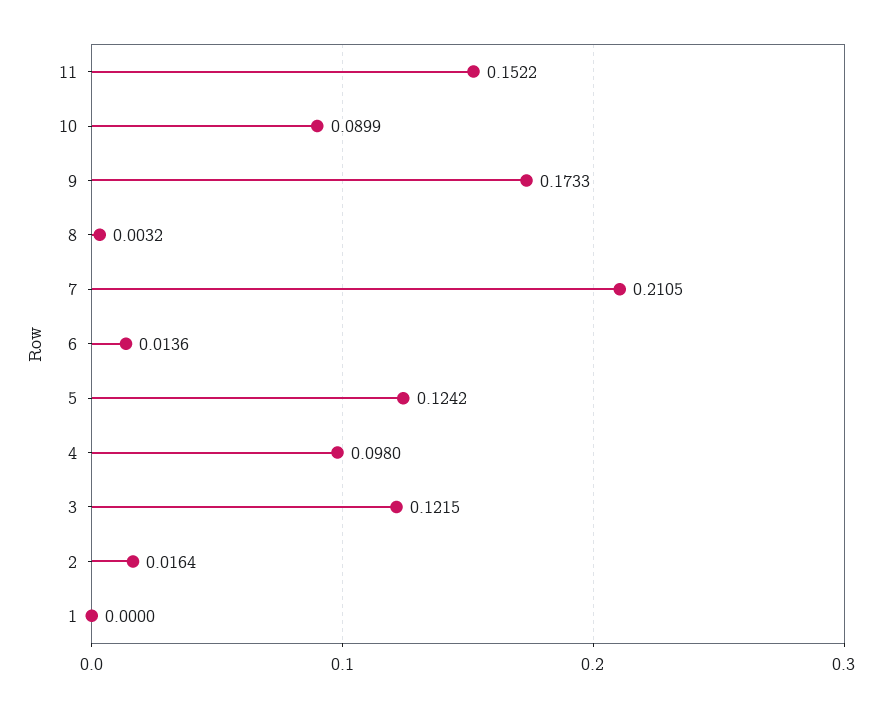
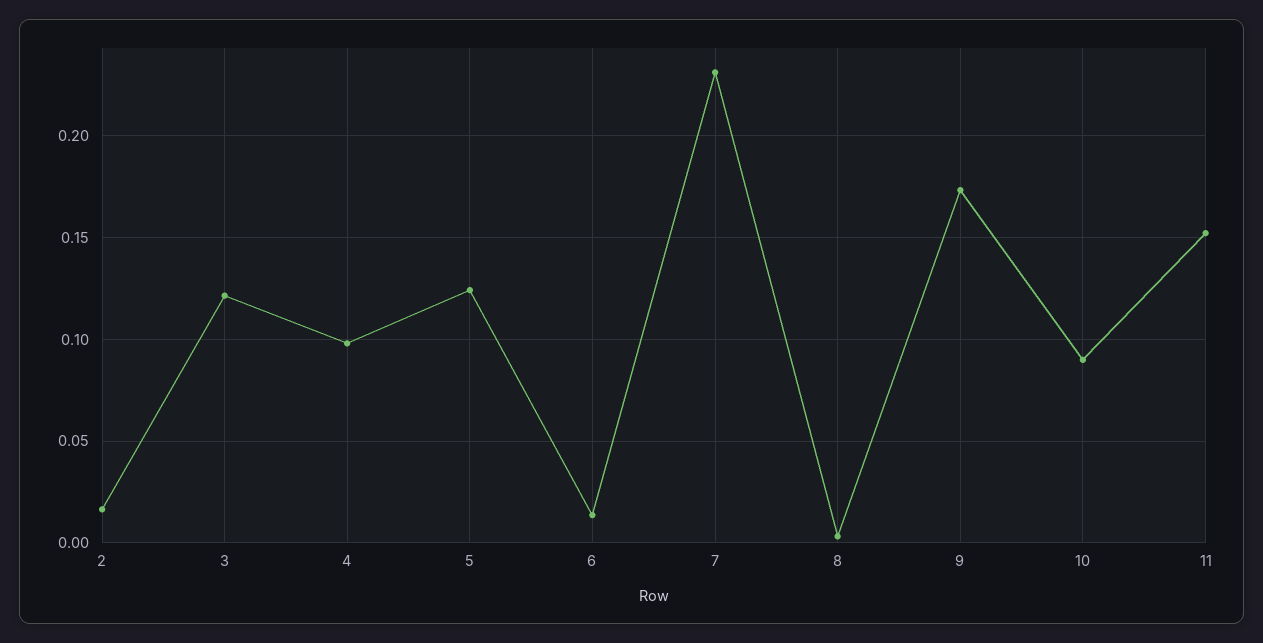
7: 0.2105 -> 0.23
1: 0 -> none

